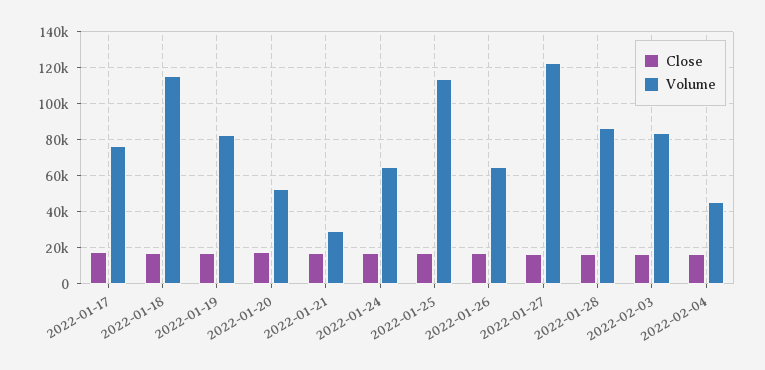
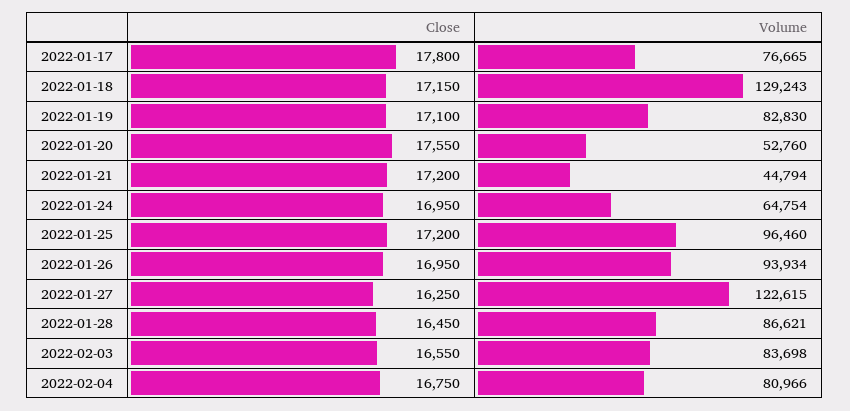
Volume, 2022-01-18: 115000 -> 129243
Volume, 2022-01-21: 30000 -> 44794
Volume, 2022-01-25: 115000 -> 96460
Volume, 2022-01-26: 65000 -> 93934
Volume, 2022-02-04: 45000 -> 80966

